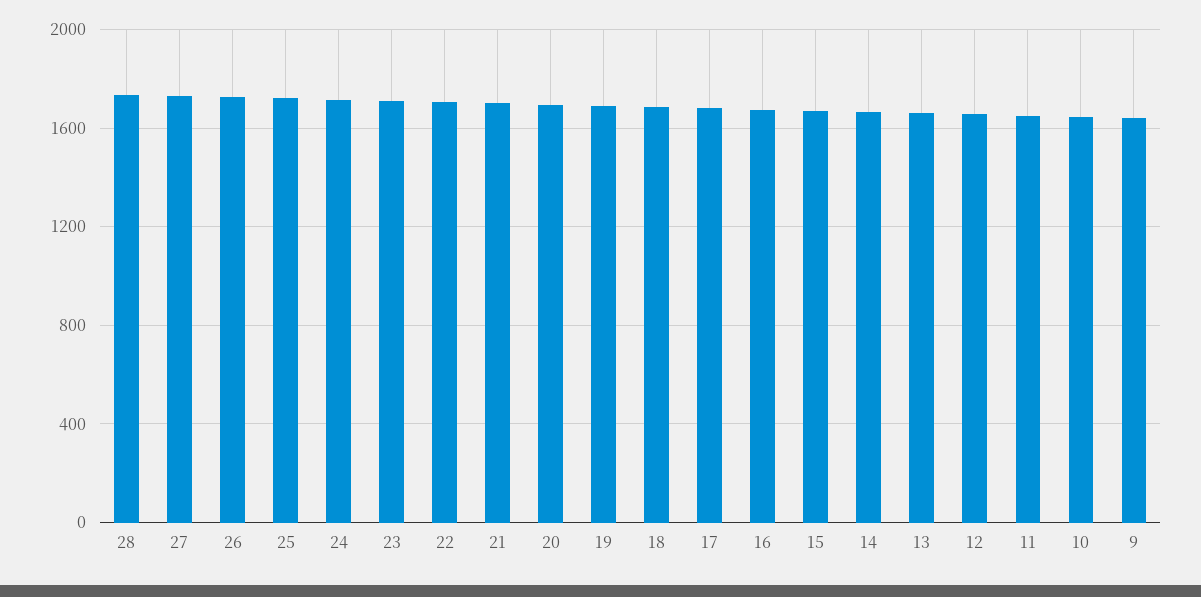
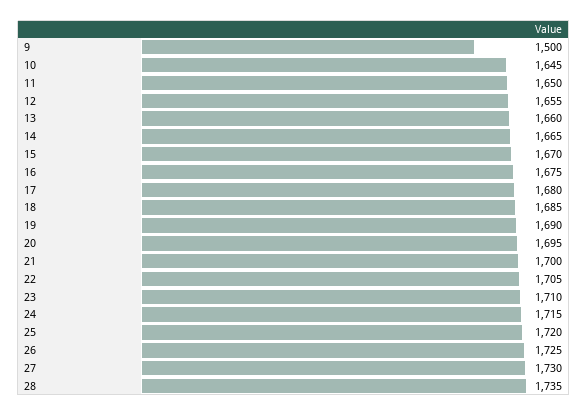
9: 1650 -> 1500

